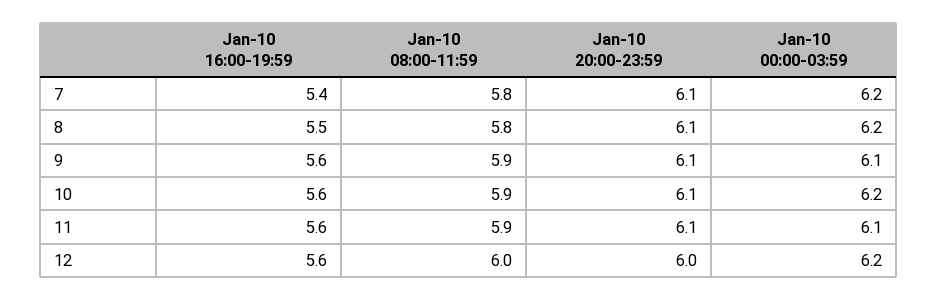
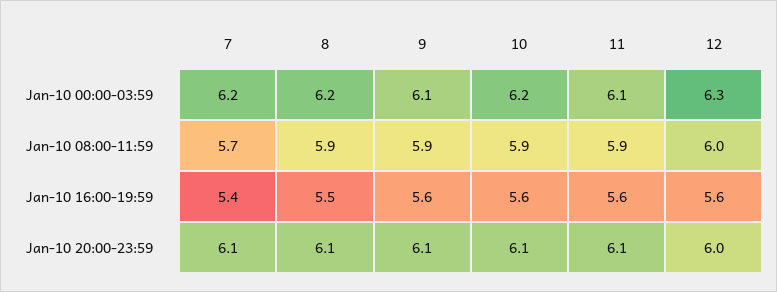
Jan-10 08:00-11:59, 7: 5.8 -> 5.7
Jan-10 08:00-11:59, 8: 5.8 -> 5.9
Jan-10 00:00-03:59, 12: 6.2 -> 6.3

